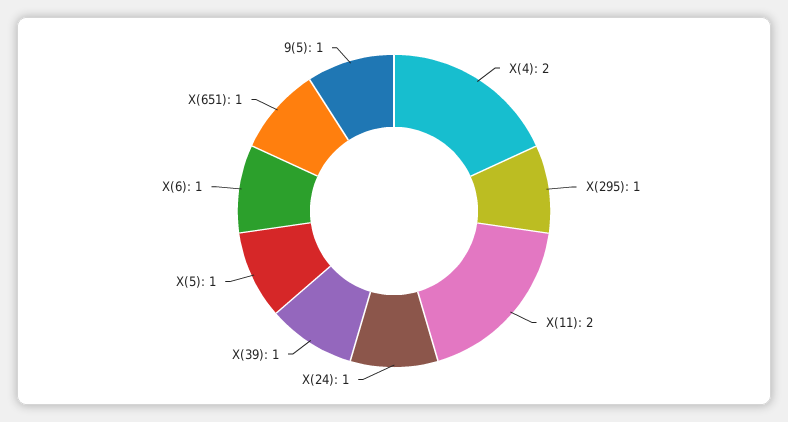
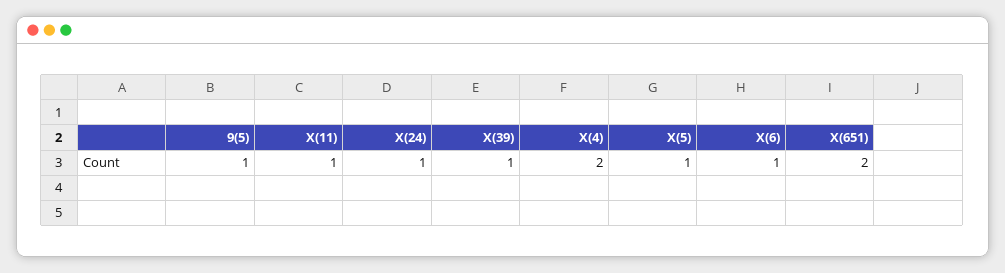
X(295): 1 -> none
X(11): 2 -> 1
X(651): 1 -> 2

